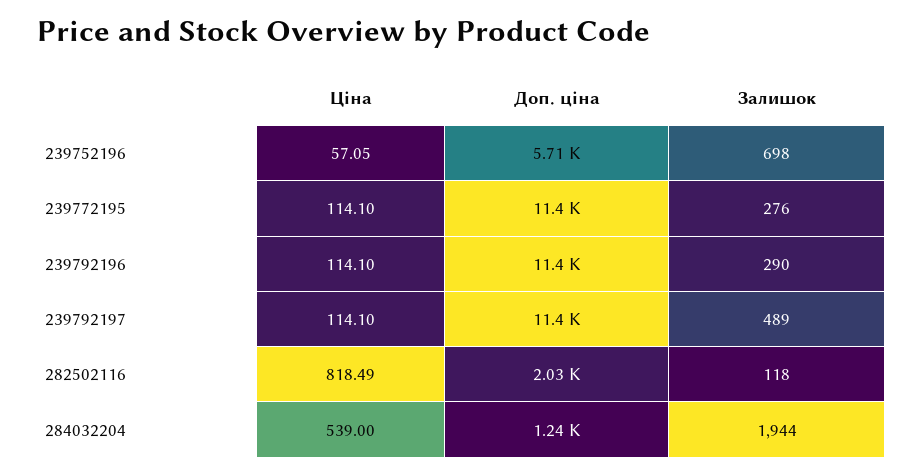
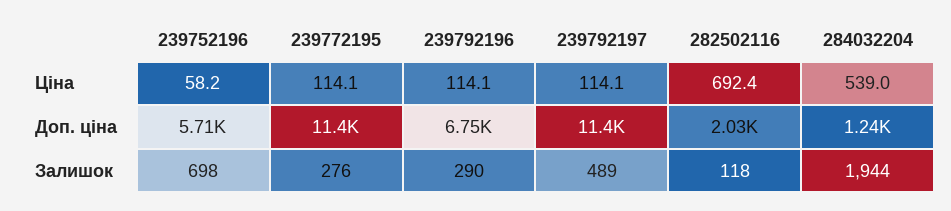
Ціна, 239752196: 57.05 -> 58.2
Доп. ціна, 239792196: 11400 -> 6750
Ціна, 282502116: 818.49 -> 692.4

